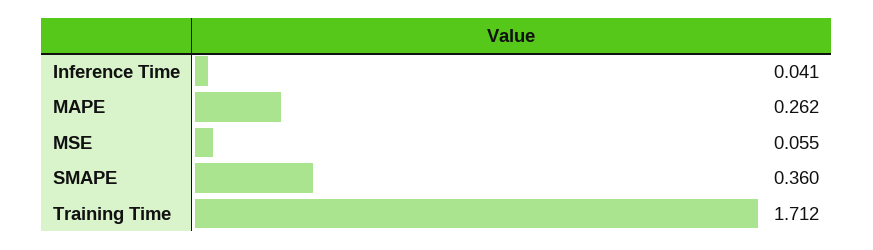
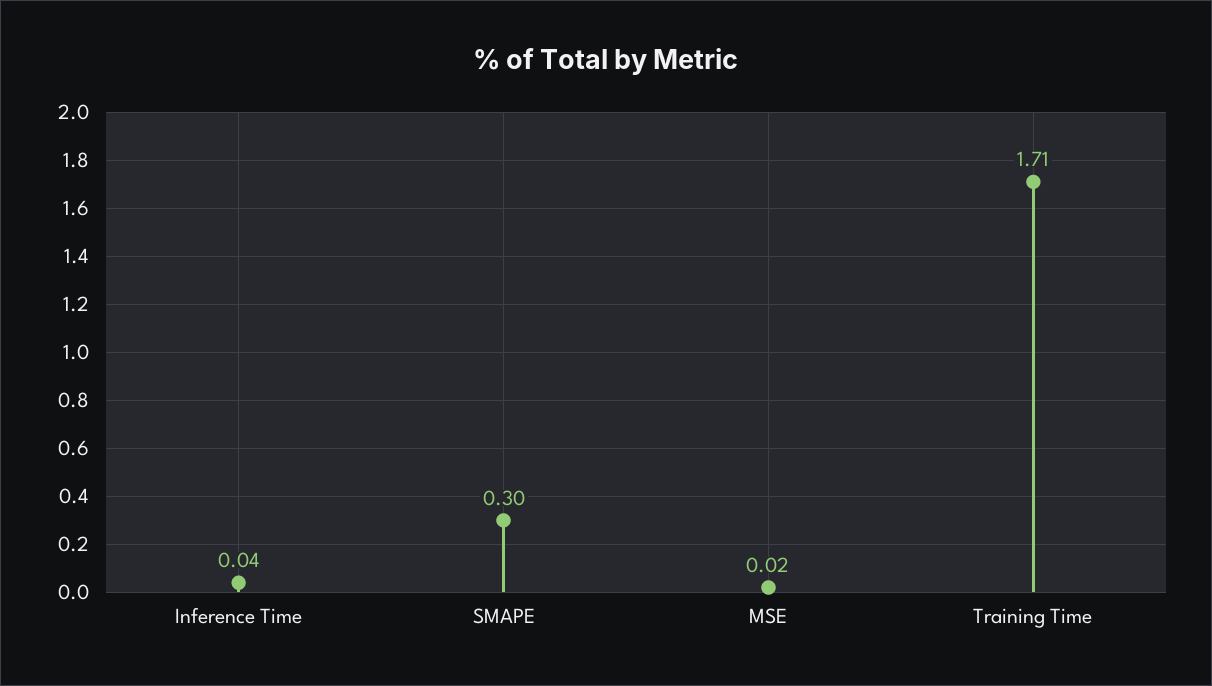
MAPE: 0.262 -> none
MSE: 0.055 -> 0.02
SMAPE: 0.36 -> 0.3

